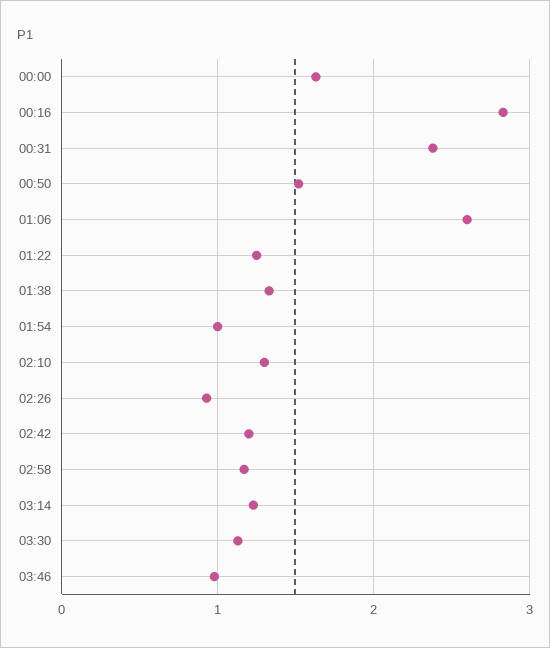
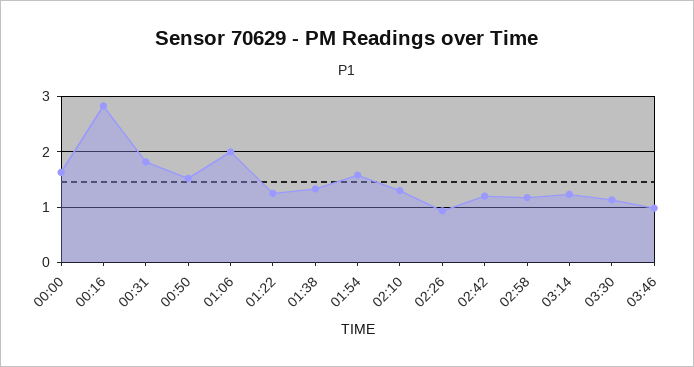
00:31: 2.4 -> 1.8
01:06: 2.6 -> 2
01:54: 1 -> 1.6

